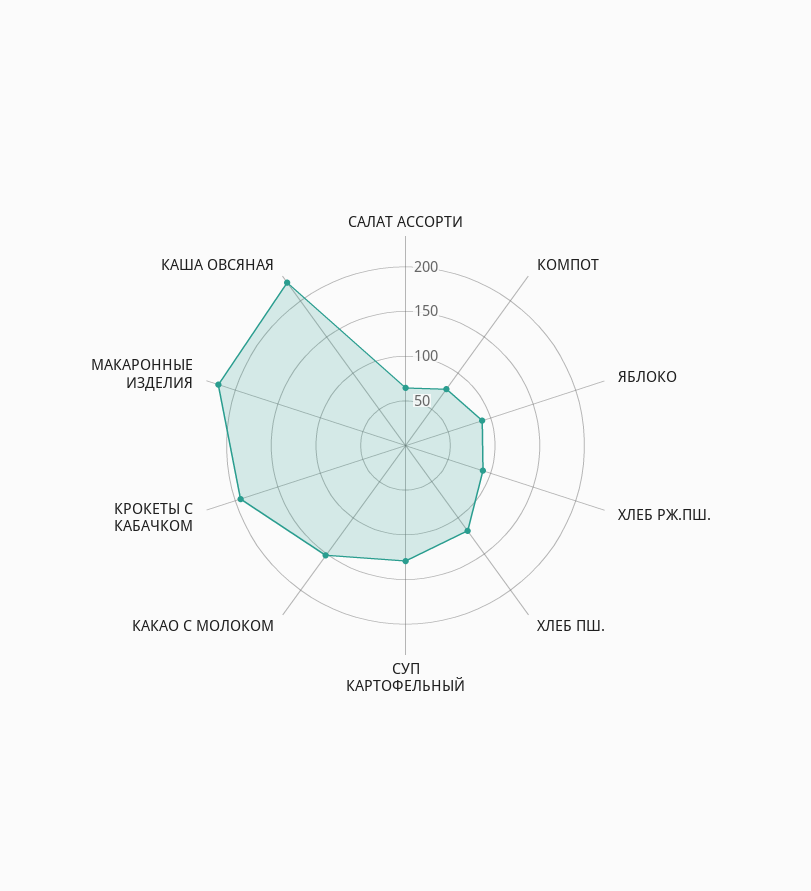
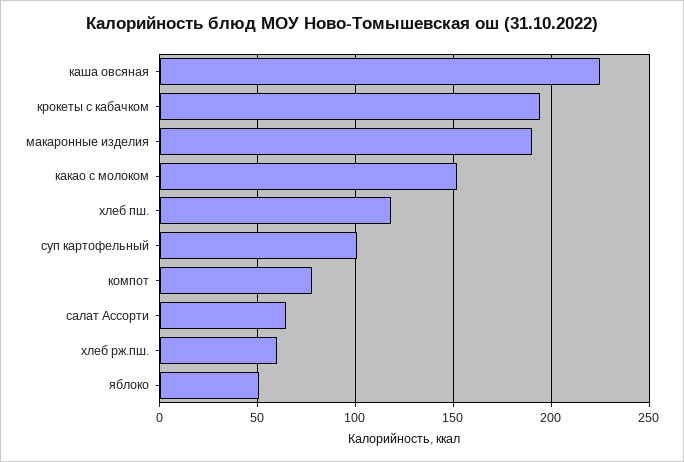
ЯБЛОКО: 90 -> 50
ХЛЕБ РЖ.ПШ.: 90 -> 60
СУП КАРТОФЕЛЬНЫЙ: 130 -> 100
МАКАРОННЫЕ ИЗДЕЛИЯ: 220 -> 190

